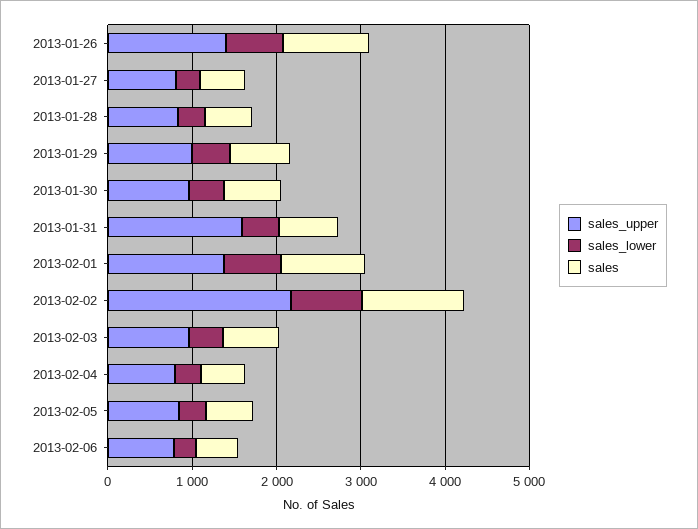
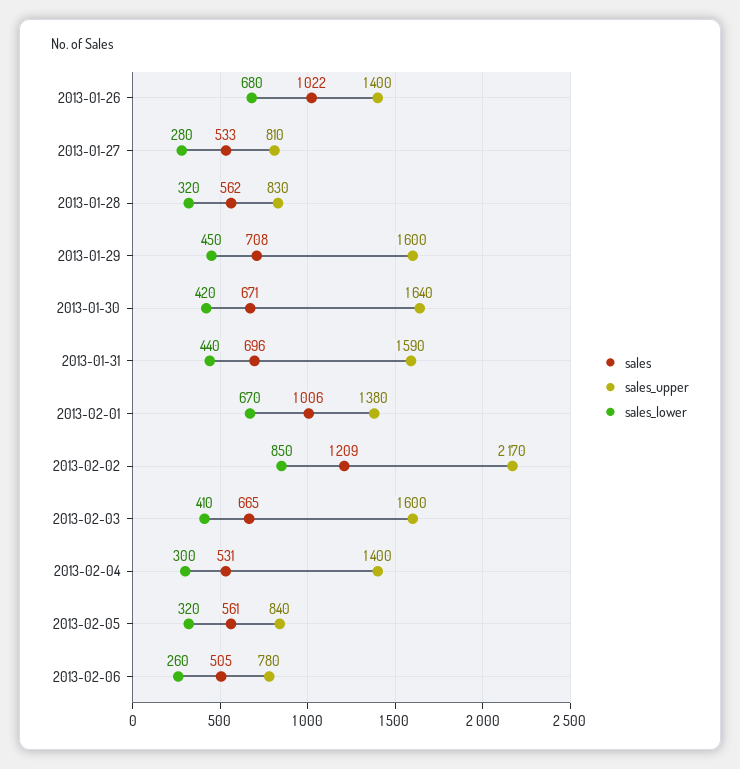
sales_upper, 2013-01-29: 1000 -> 1600
sales_upper, 2013-01-30: 1000 -> 1640
sales_upper, 2013-02-03: 1000 -> 1600
sales_upper, 2013-02-04: 800 -> 1400

